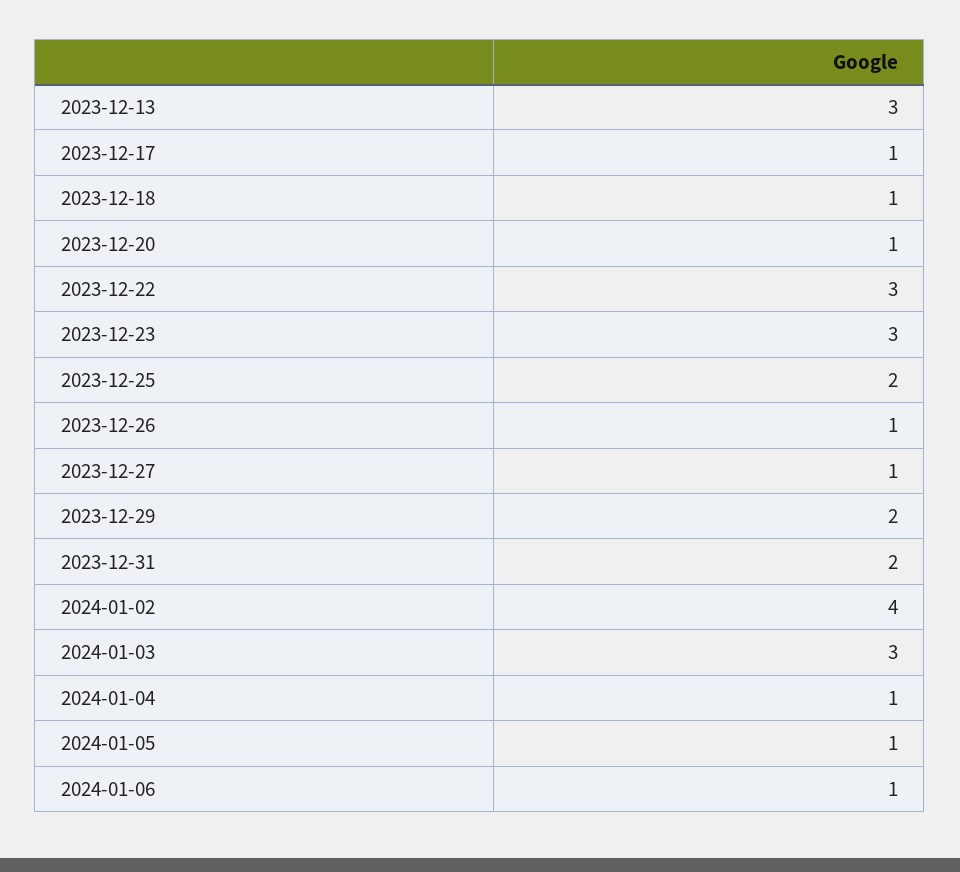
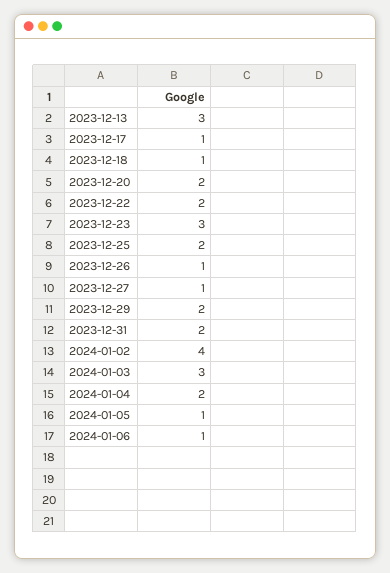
2023-12-20: 1 -> 2
2023-12-22: 3 -> 2
2024-01-04: 1 -> 2

